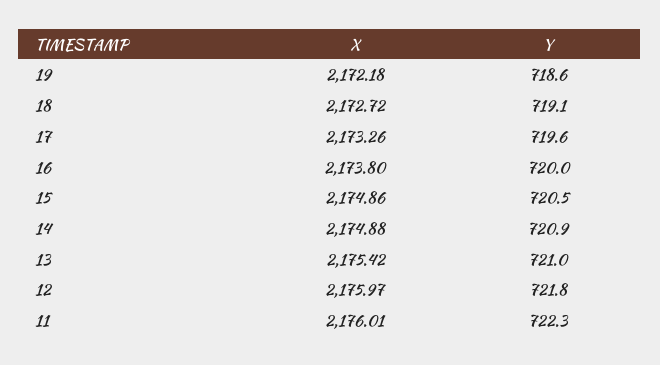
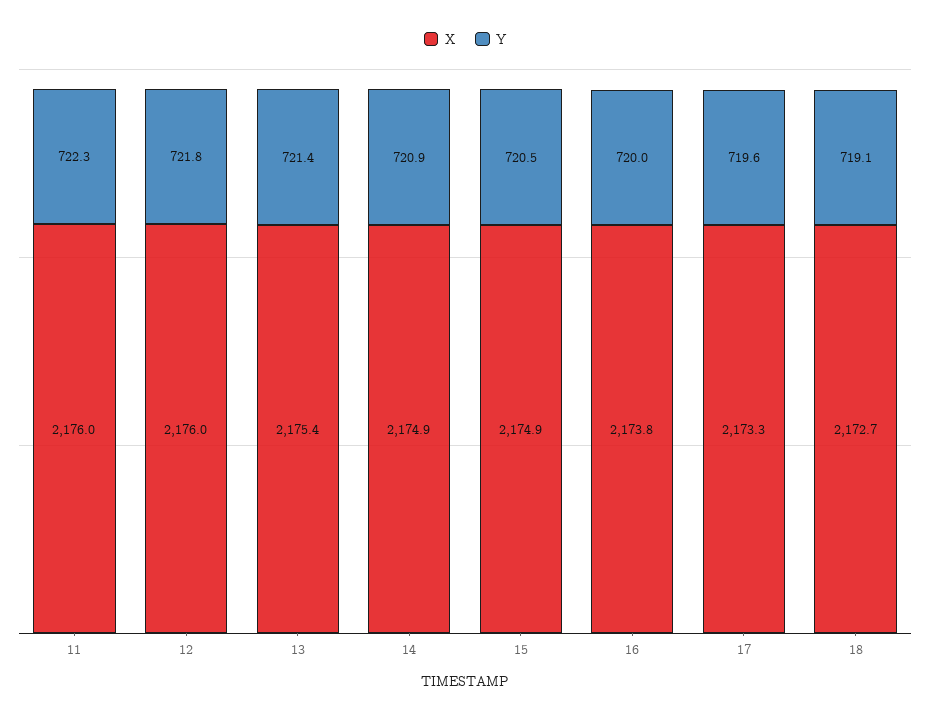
X, 19: 2172.18 -> none
Y, 19: 718.6 -> none
Y, 13: 721 -> 721.4

